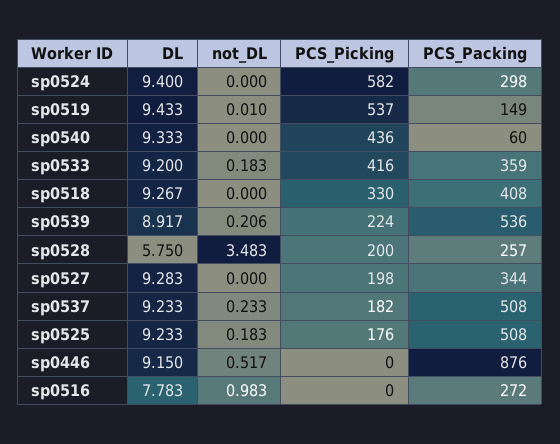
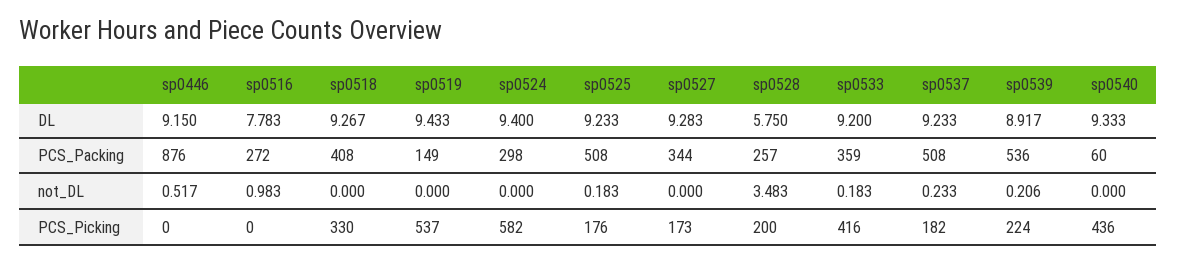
not_DL, sp0519: 0.01 -> 0
PCS_Picking, sp0527: 198 -> 173

